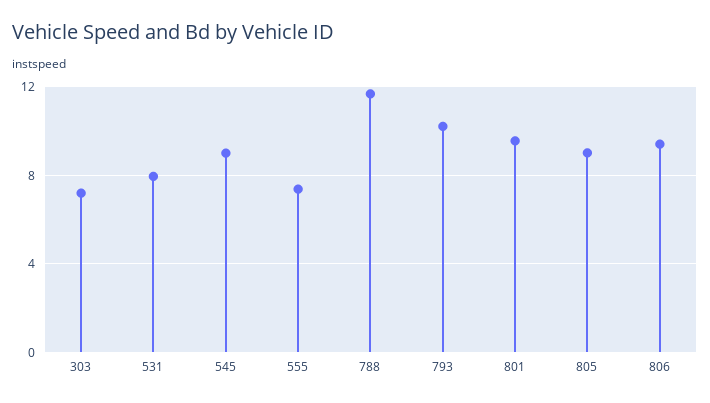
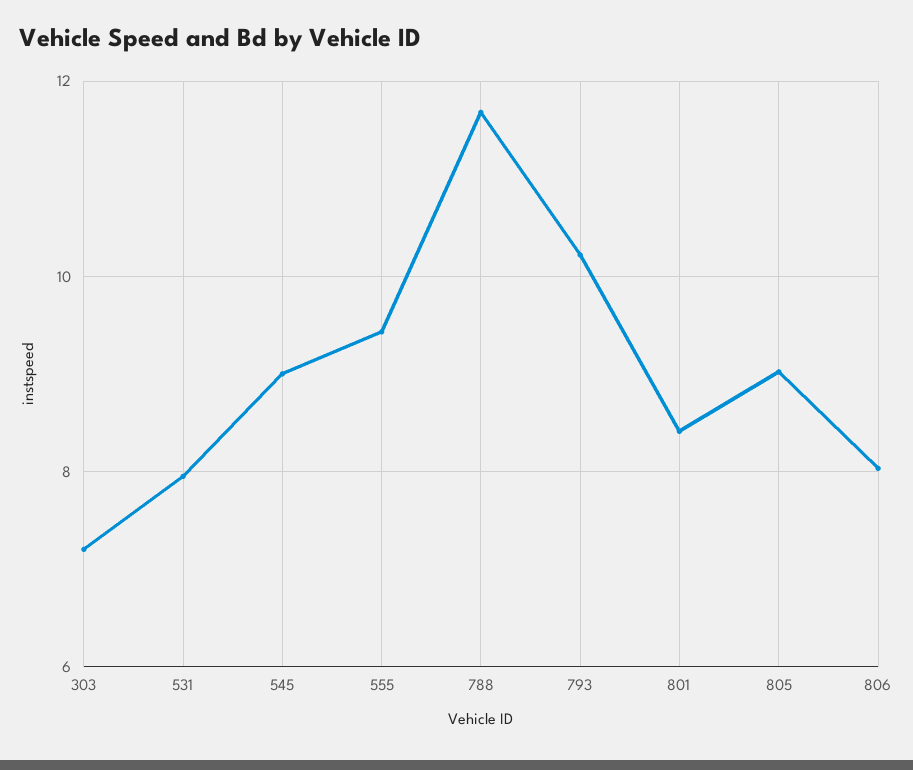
555: 7.5 -> 9.4
801: 9.5 -> 8.4
806: 9.5 -> 8

